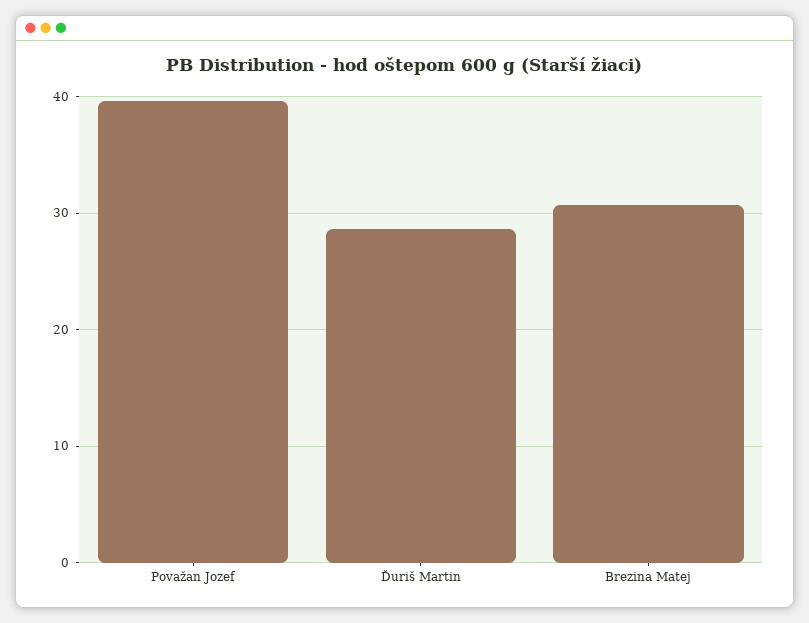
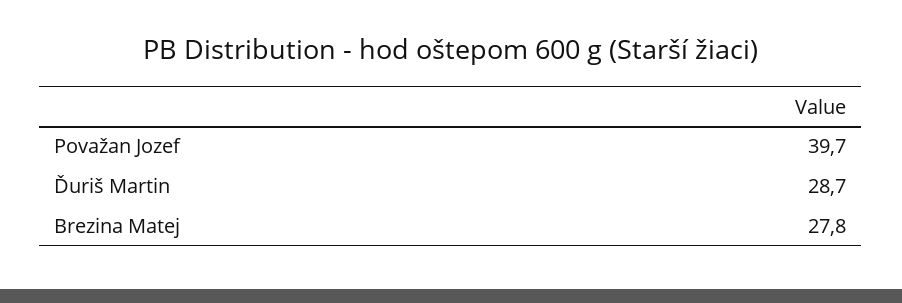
Brezina Matej: 31 -> 27.8

